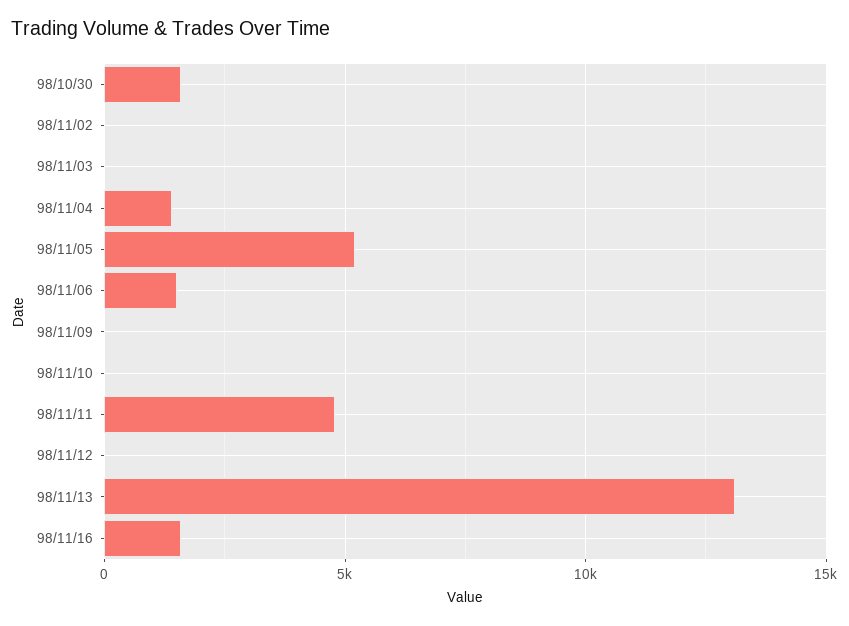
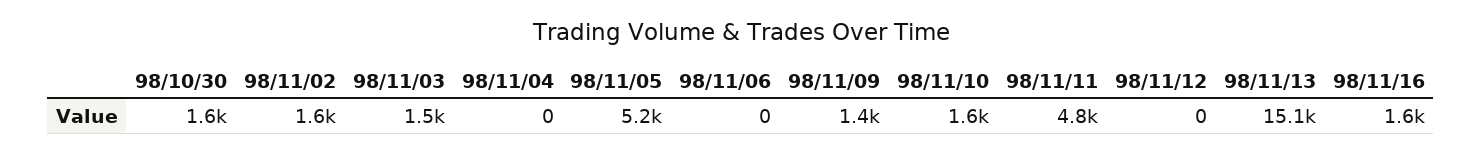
98/11/02: 0 -> 1600
98/11/03: 0 -> 1500
98/11/04: 1500 -> 0
98/11/06: 1500 -> 0
98/11/09: 0 -> 1400
98/11/10: 0 -> 1600
98/11/13: 13000 -> 15100

